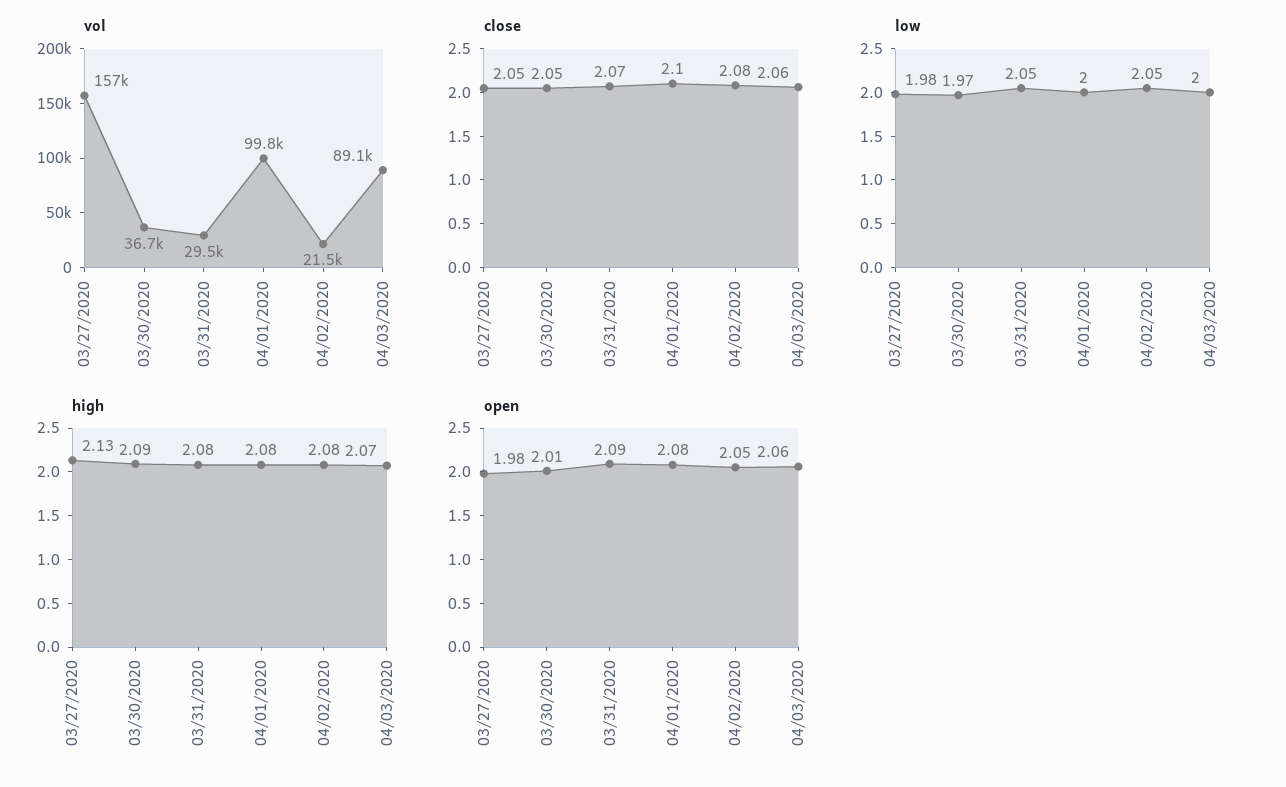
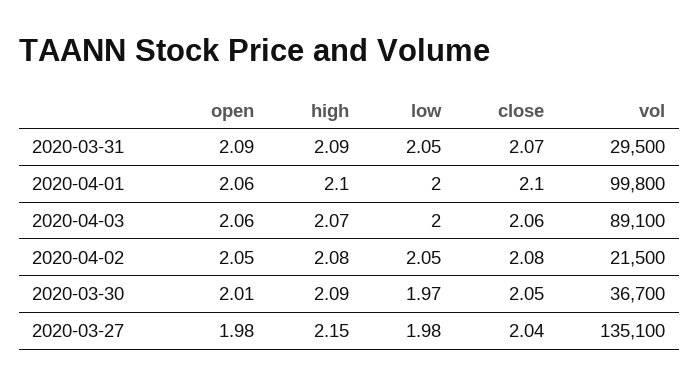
vol, 03/27/2020: 157000 -> 135100
close, 03/27/2020: 2.05 -> 2.04
high, 03/27/2020: 2.13 -> 2.15
high, 03/31/2020: 2.08 -> 2.09
high, 04/01/2020: 2.08 -> 2.1
open, 04/01/2020: 2.08 -> 2.06

